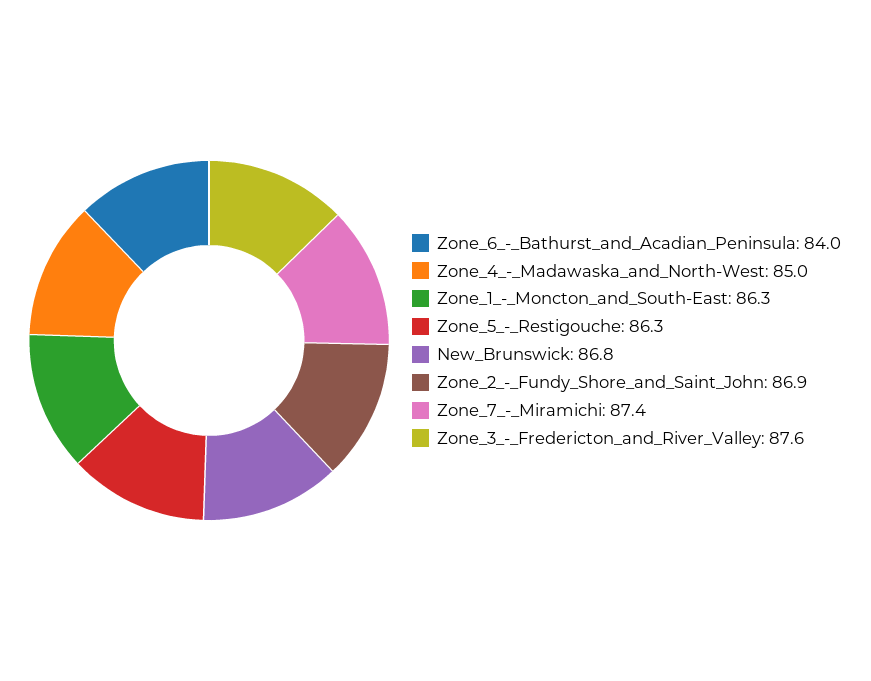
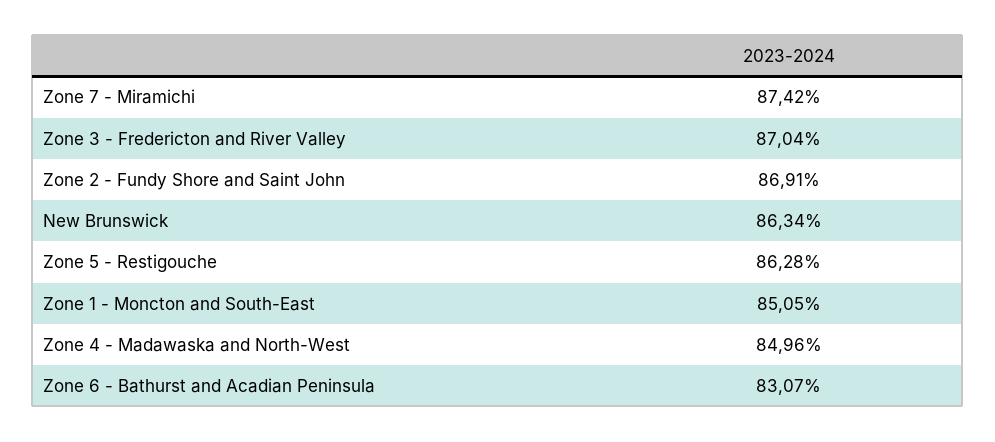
Zone_6_-_Bathurst_and_Acadian_Peninsula: 84 -> 83.07
Zone_1_-_Moncton_and_South-East: 86.3 -> 85.05
New_Brunswick: 86.8 -> 86.34
Zone_3_-_Fredericton_and_River_Valley: 87.6 -> 87.04

